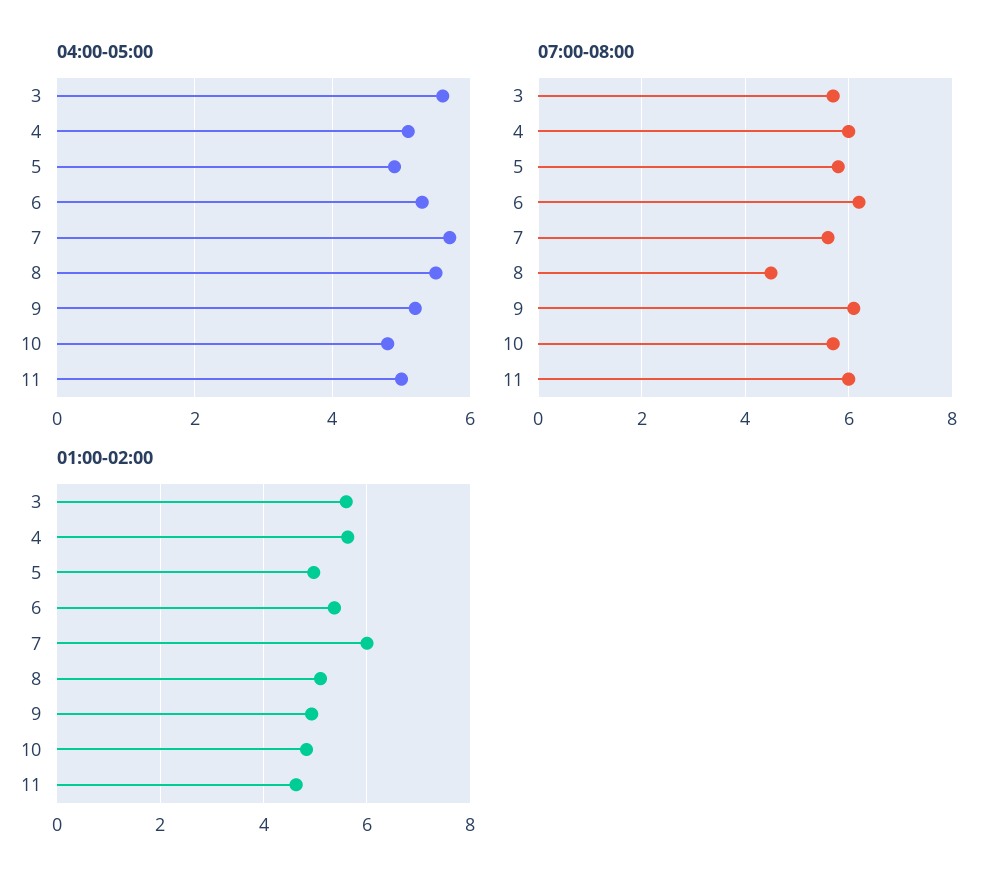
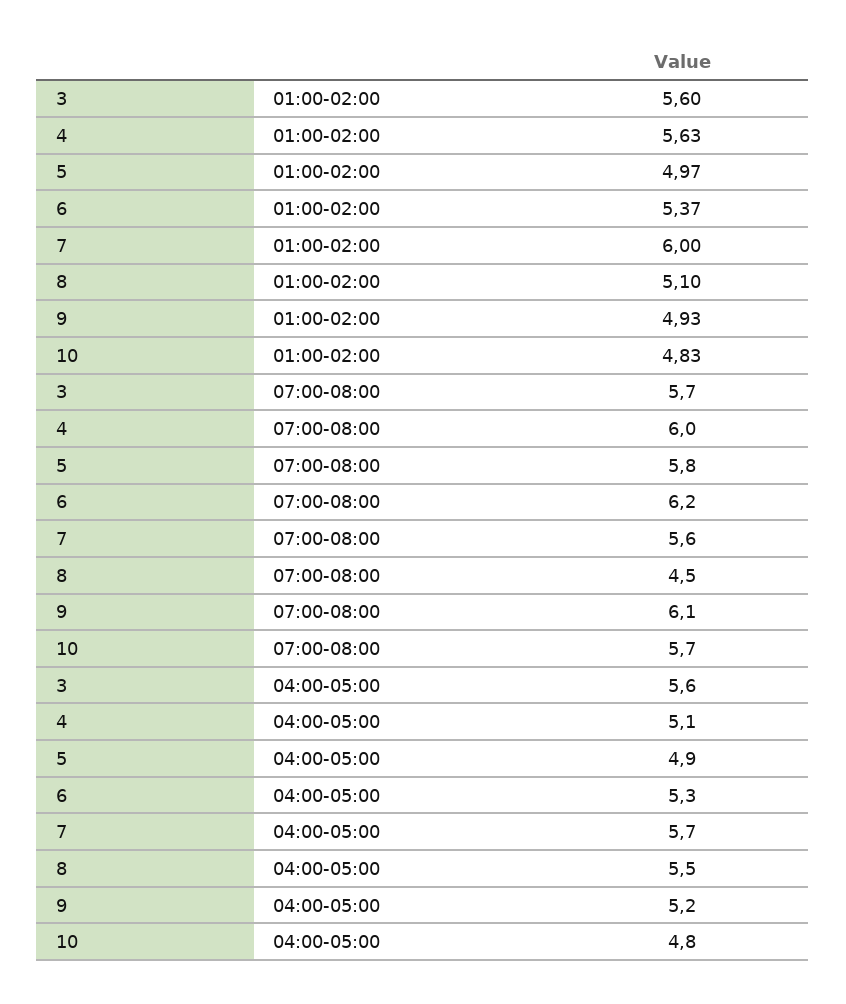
04:00-05:00, 11: 5 -> none
07:00-08:00, 11: 6 -> none
01:00-02:00, 11: 4.6 -> none

